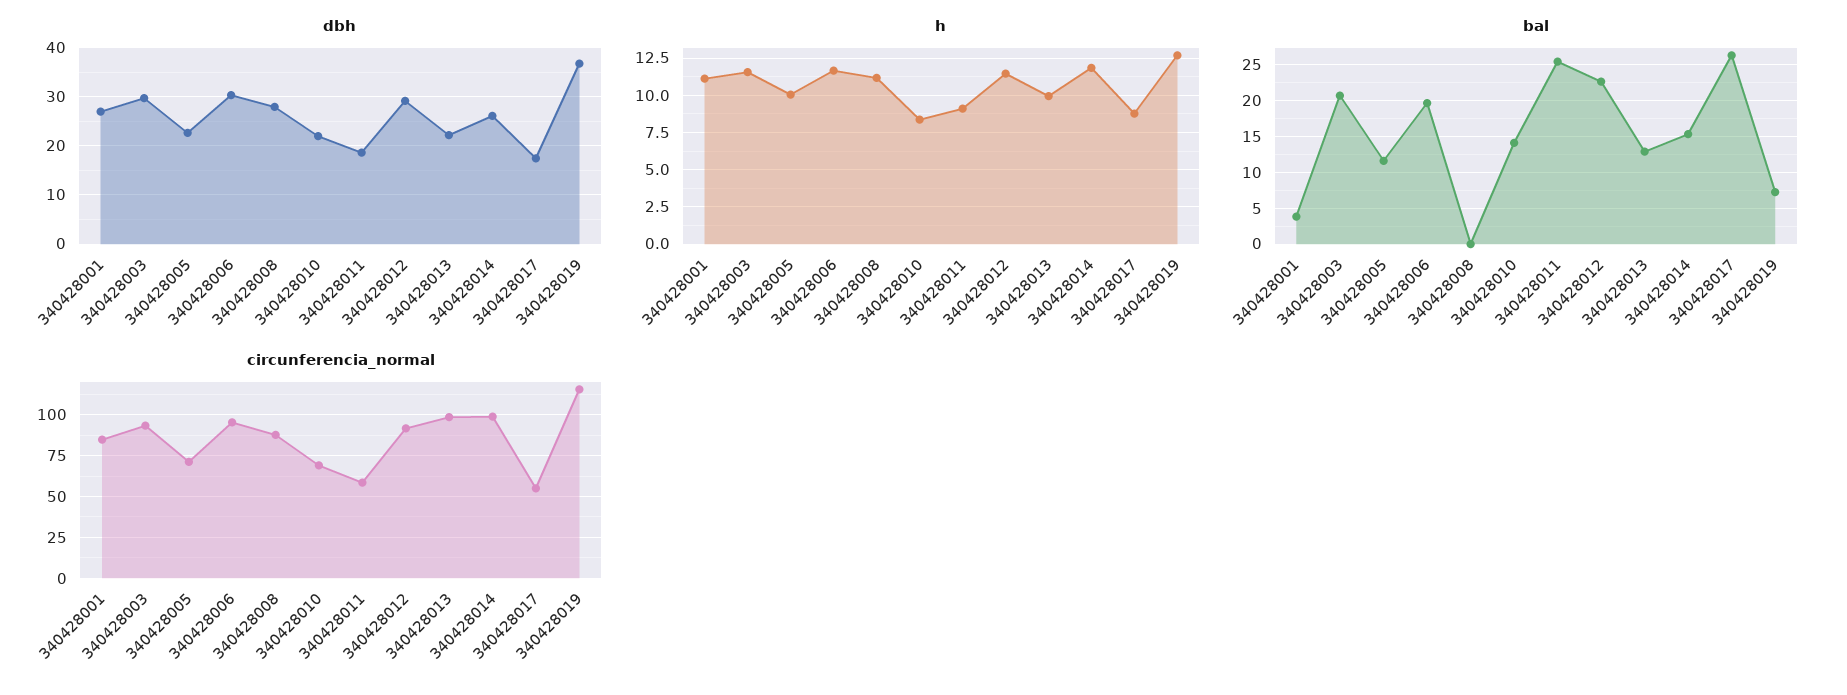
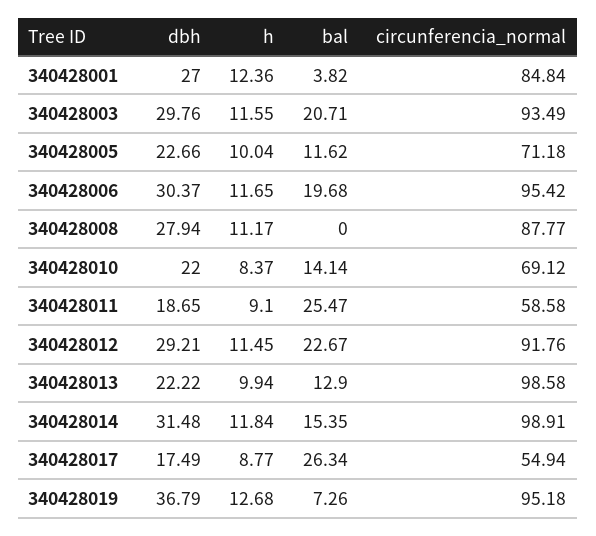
dbh, 340428014: 26 -> 31.48
h, 340428001: 11 -> 12.36
circunferencia_normal, 340428019: 115 -> 95.18

